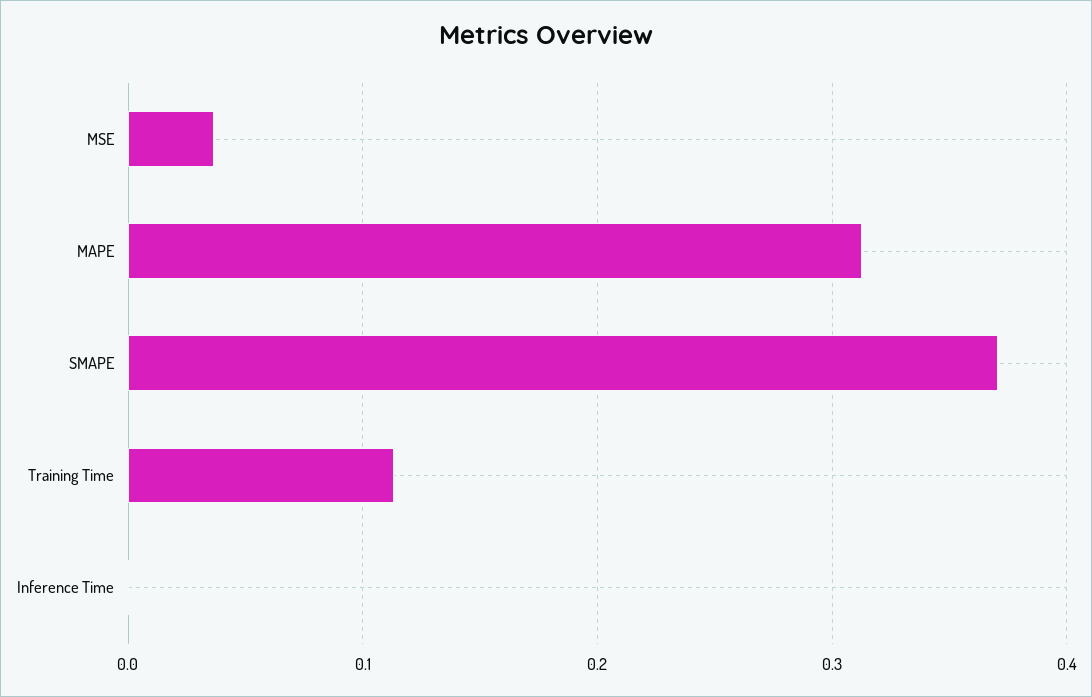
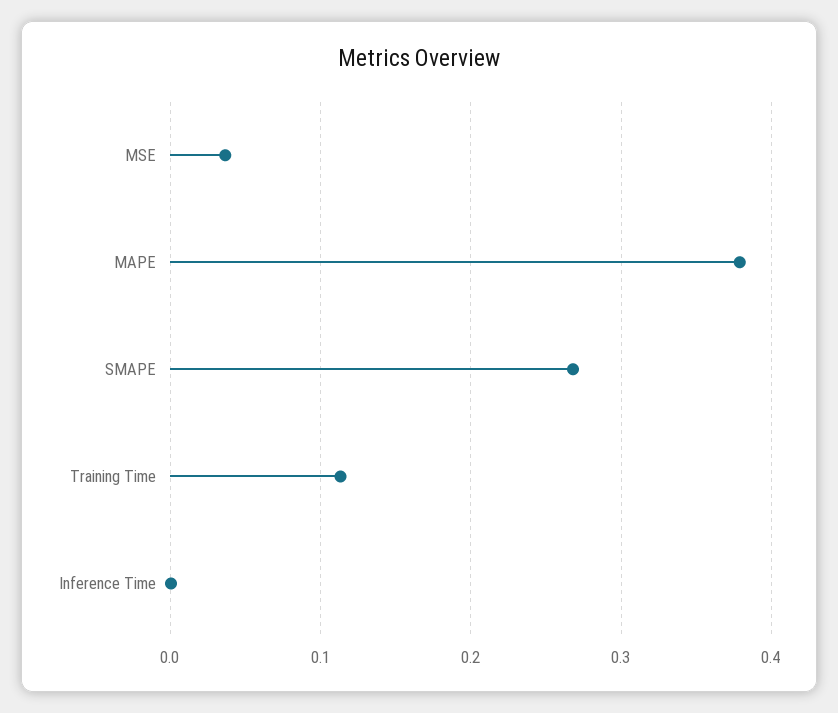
MAPE: 0.31 -> 0.38
SMAPE: 0.37 -> 0.27

